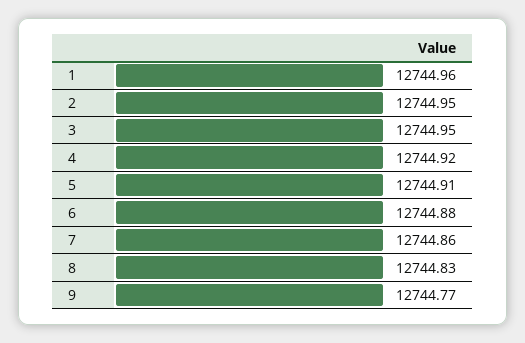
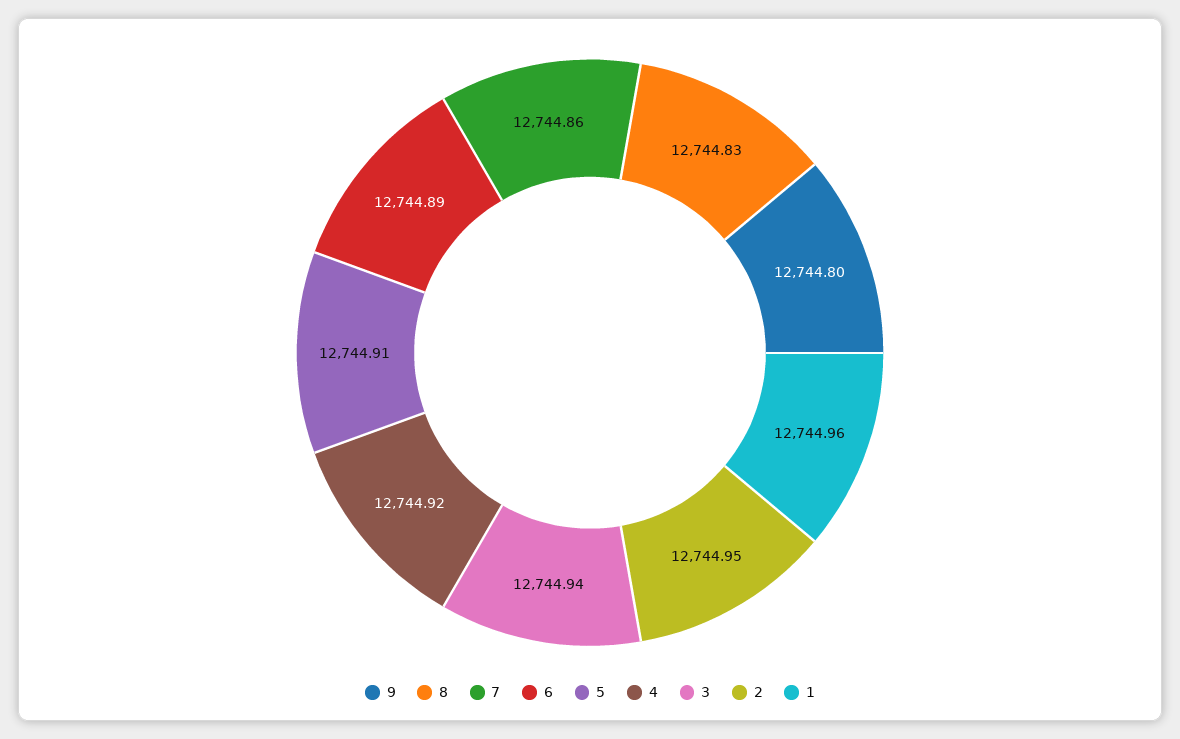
3: 12744.95 -> 12744.94
6: 12744.88 -> 12744.89
9: 12744.77 -> 12744.8

